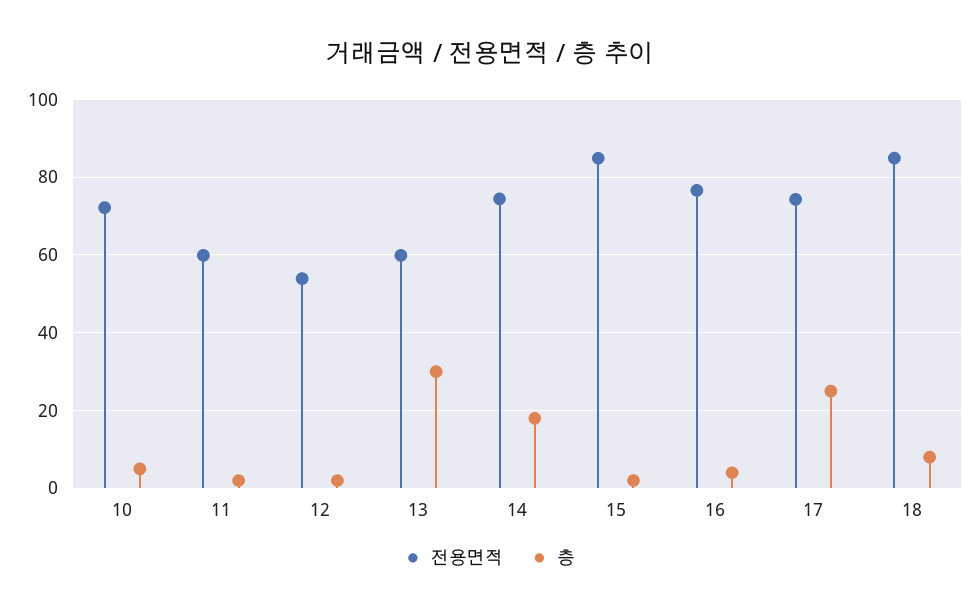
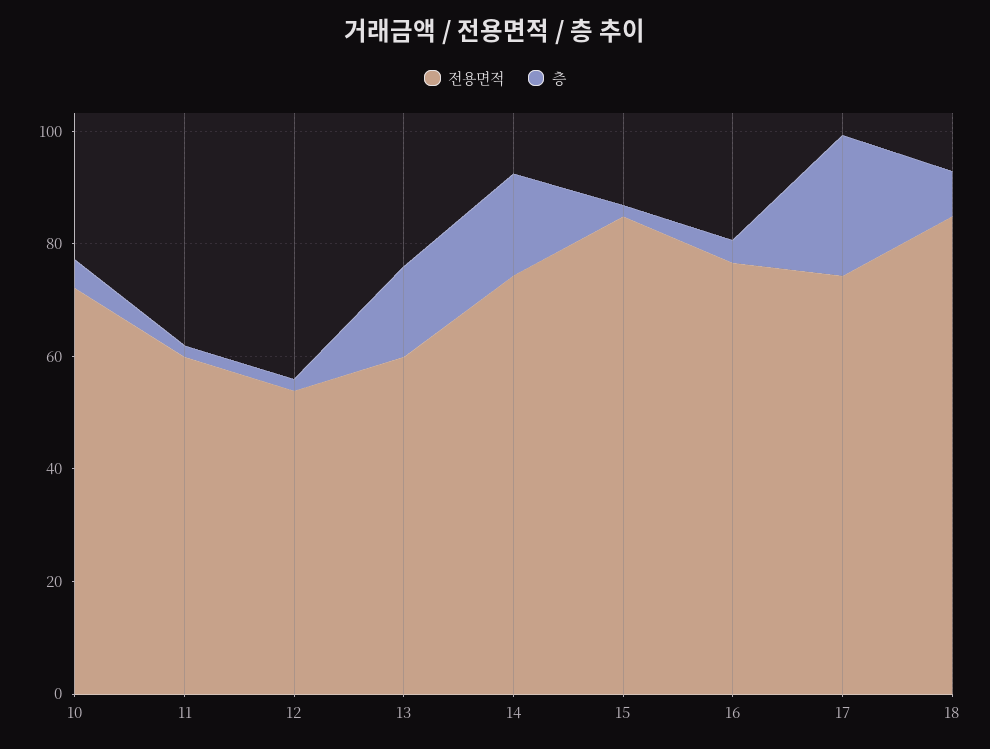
층, 13: 30 -> 15

